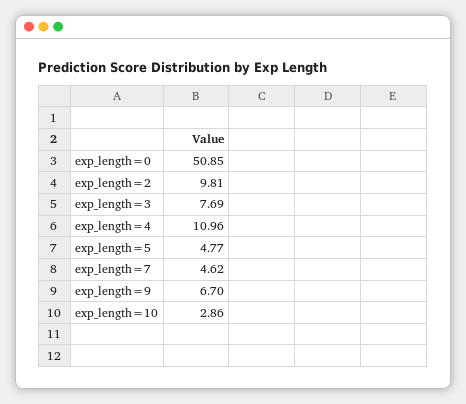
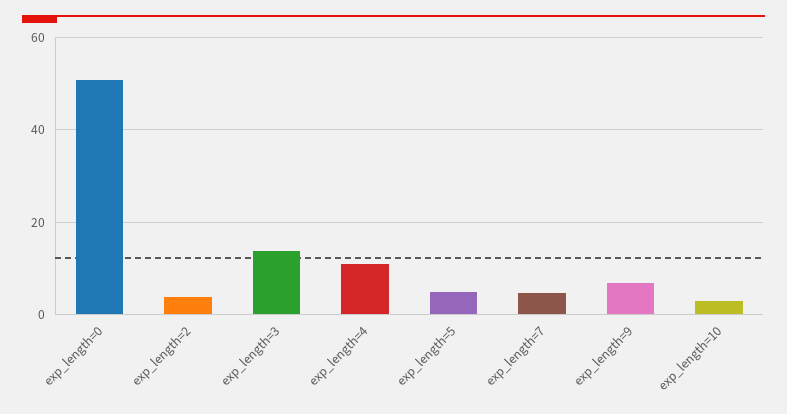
exp_length=2: 9.81 -> 4
exp_length=3: 7.69 -> 14

